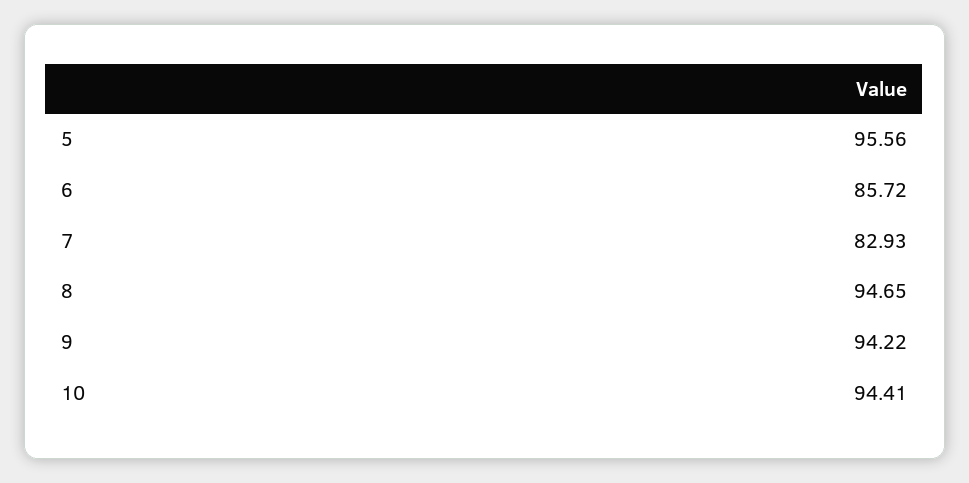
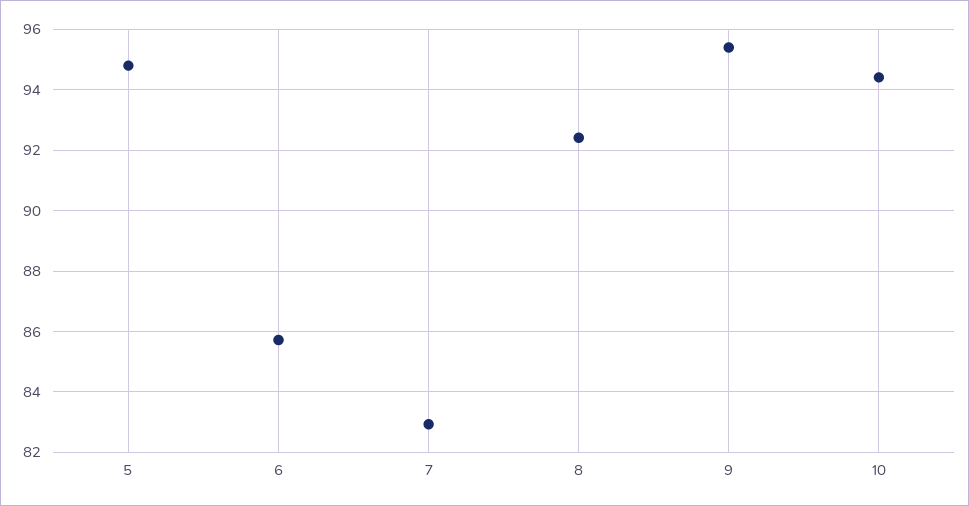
5: 95.56 -> 94.8
8: 94.65 -> 92.4
9: 94.22 -> 95.4

